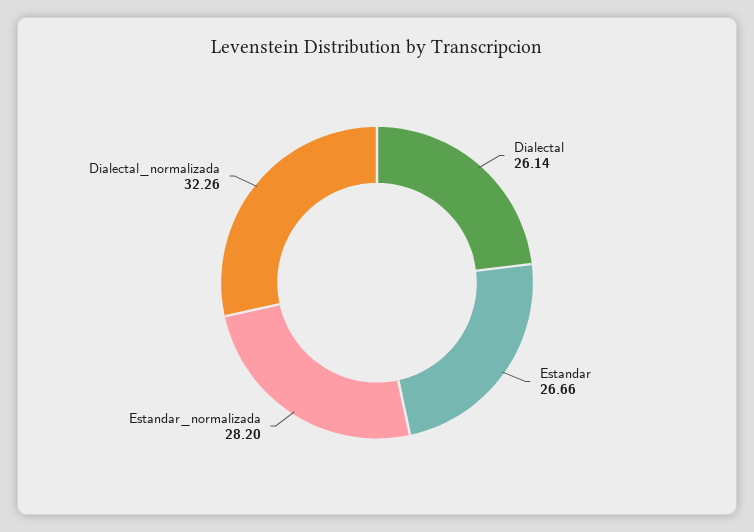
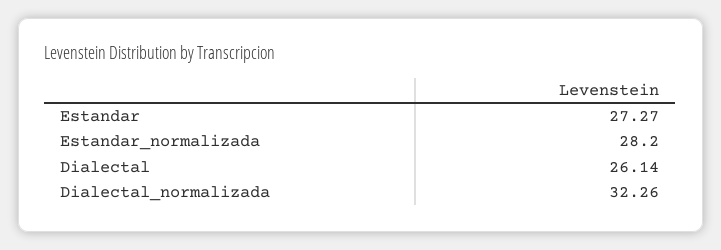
Estandar: 26.66 -> 27.27

